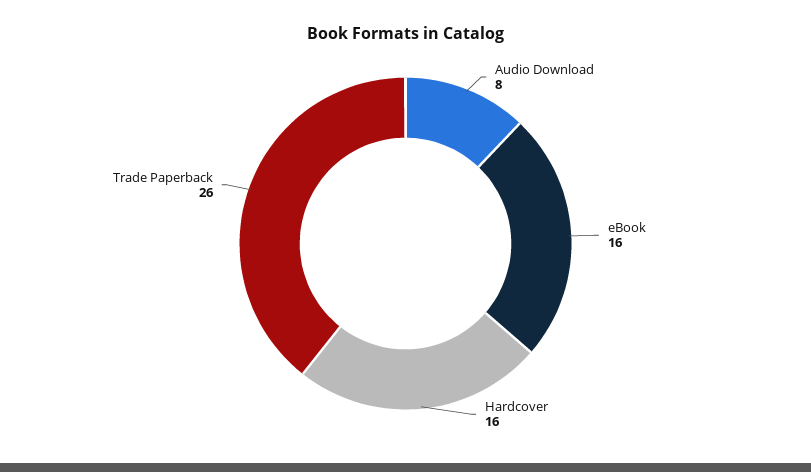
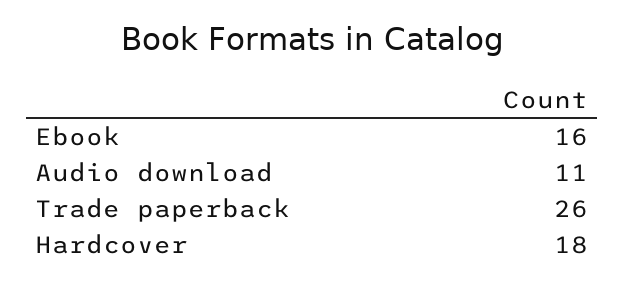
Audio Download: 8 -> 11
Hardcover: 16 -> 18

